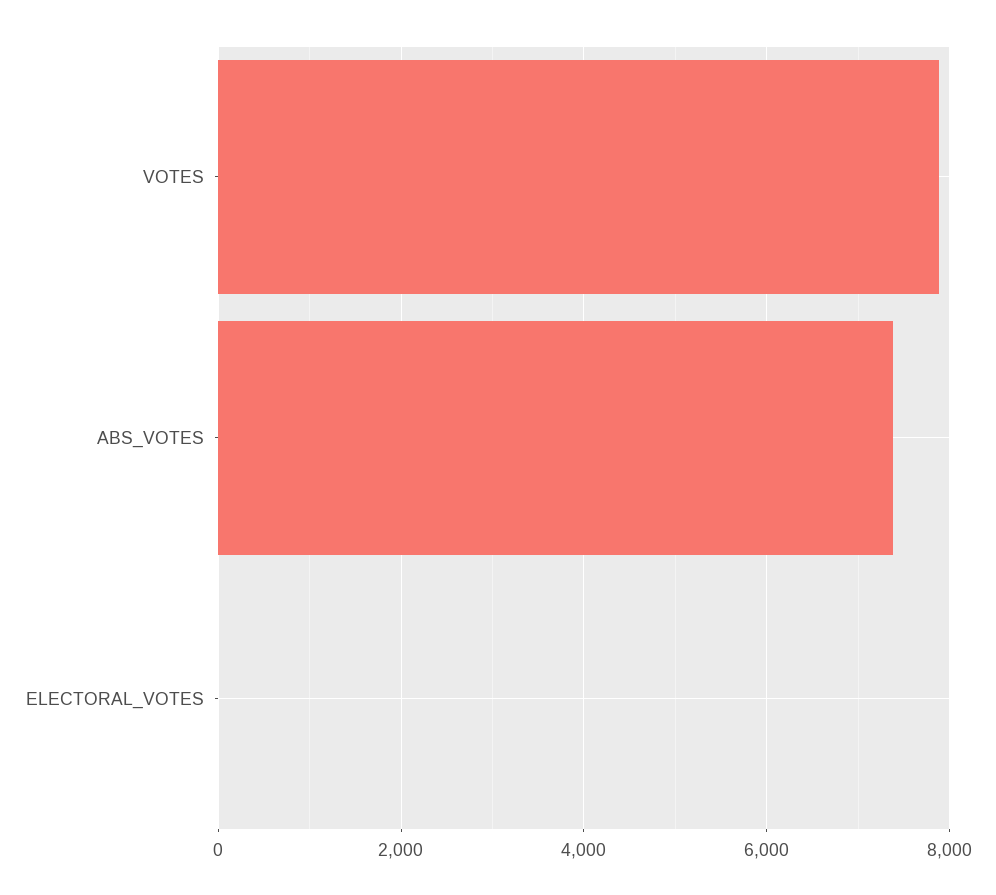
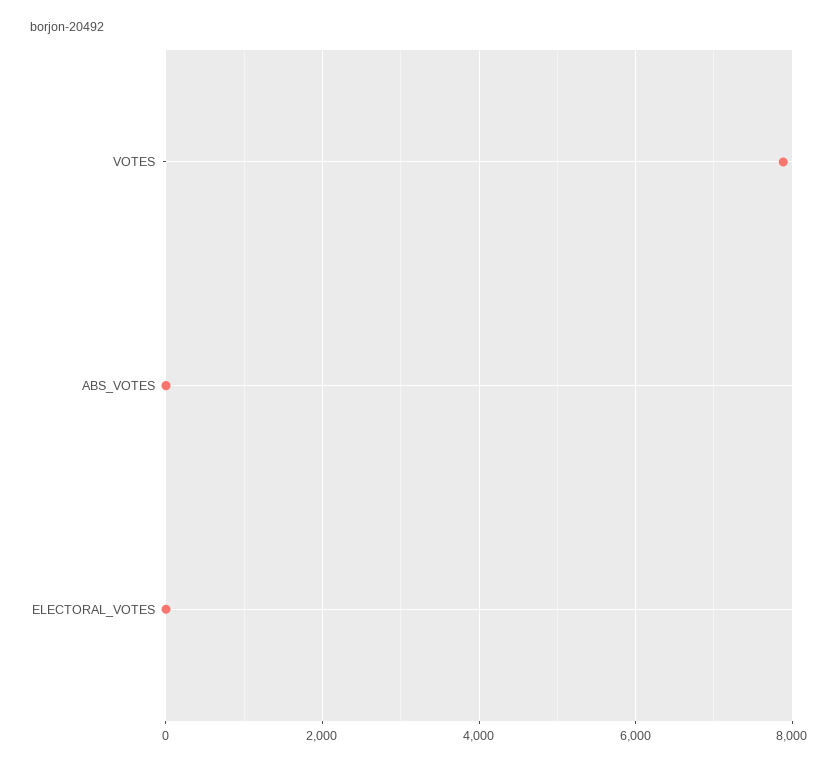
ABS_VOTES: 7400 -> 0

